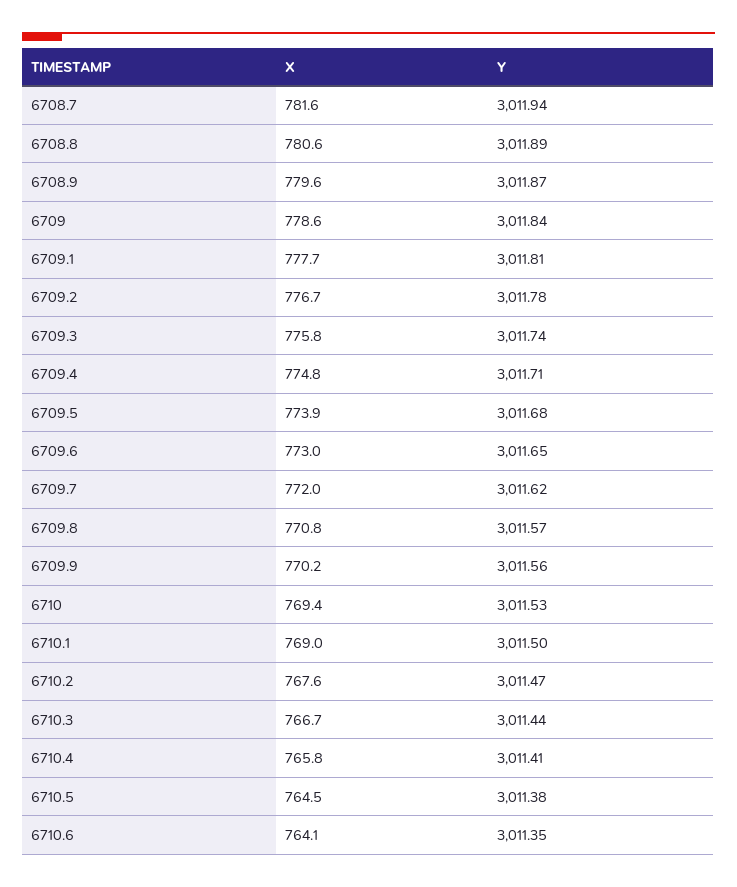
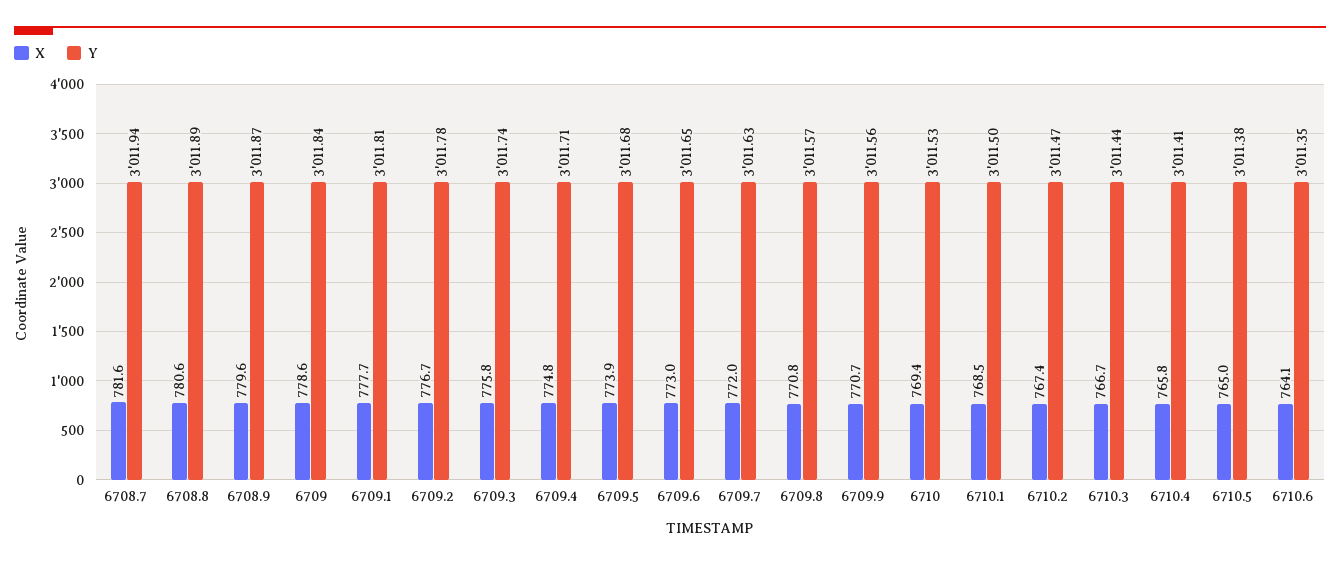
Y, 6709.7: 3011.62 -> 3011.63
X, 6709.9: 770.2 -> 770.7
X, 6710.1: 769 -> 768.5
X, 6710.2: 767.6 -> 767.4
X, 6710.5: 764.5 -> 765

